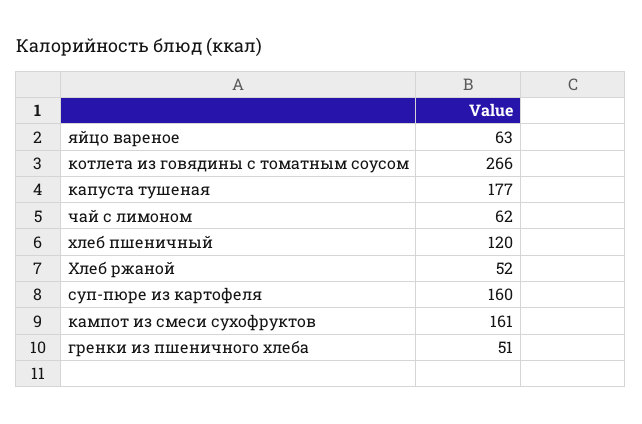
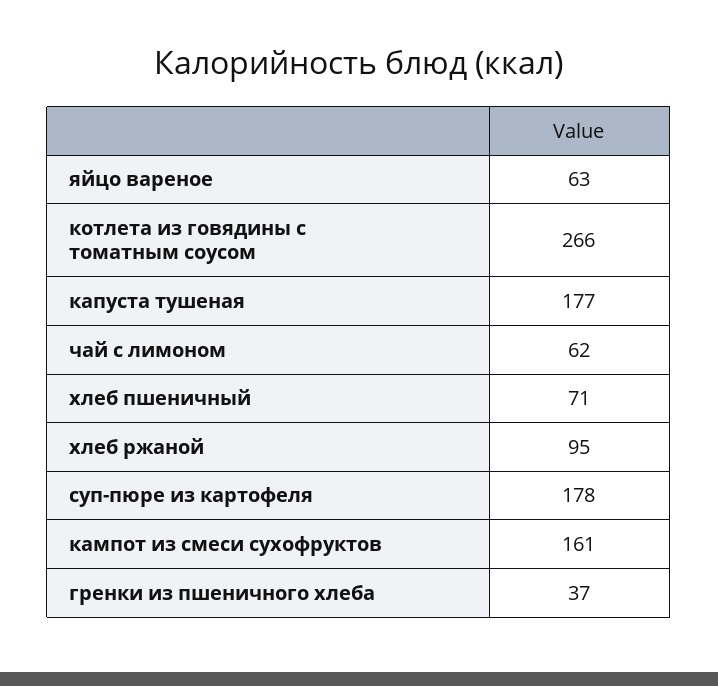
хлеб пшеничный: 120 -> 71
Хлеб ржаной: 52 -> 95
суп-пюре из картофеля: 160 -> 178
гренки из пшеничного хлеба: 51 -> 37

